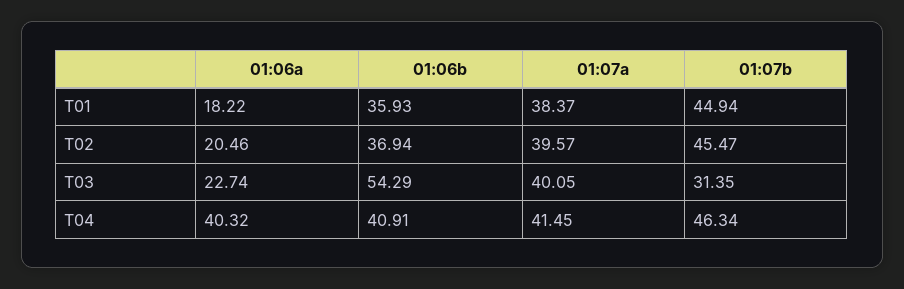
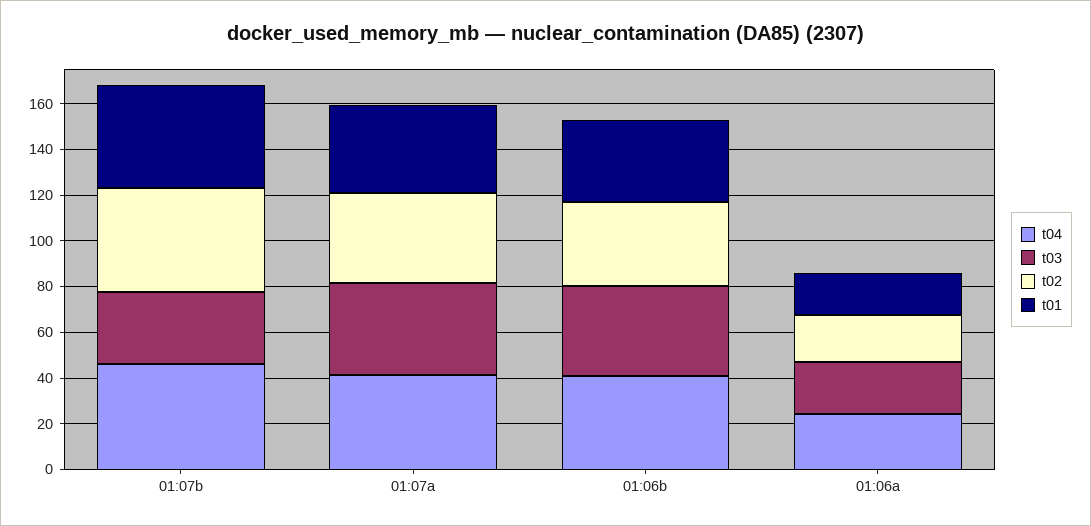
T03, 01:06b: 54.29 -> 40
T04, 01:06a: 40.32 -> 25

